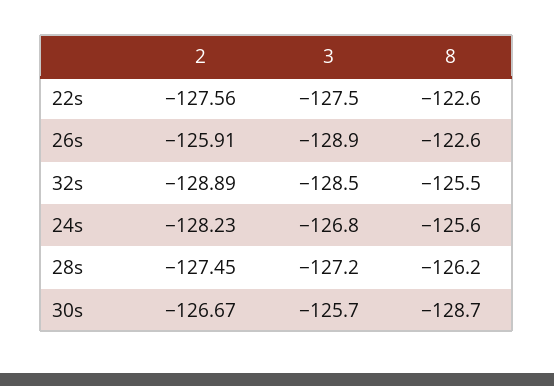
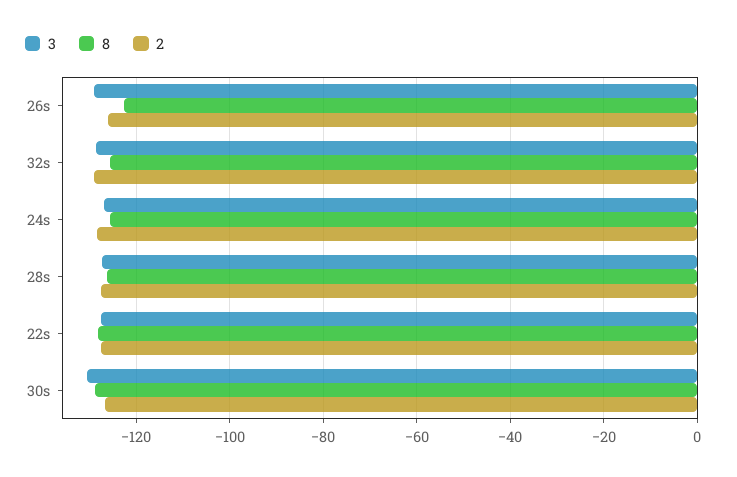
8, 22s: -122.6 -> -128
3, 30s: -125.7 -> -130

